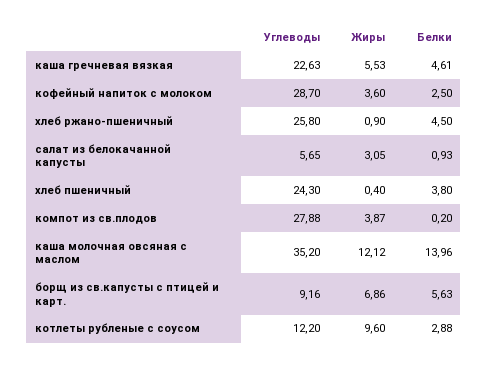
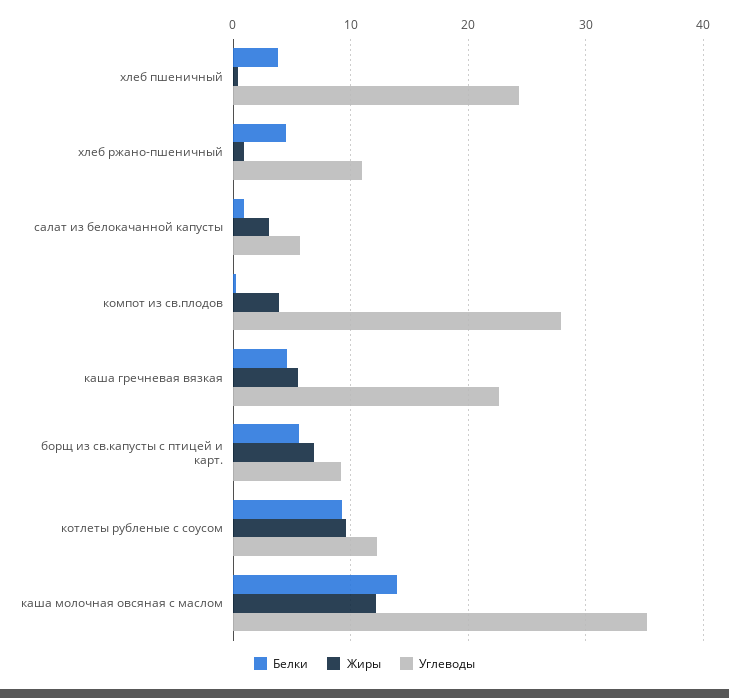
Углеводы, кофейный напиток с молоком: 28.7 -> none
Жиры, кофейный напиток с молоком: 3.6 -> none
Белки, кофейный напиток с молоком: 2.5 -> none
Углеводы, хлеб ржано-пшеничный: 25.8 -> 11
Белки, котлеты рубленые с соусом: 2.88 -> 9

